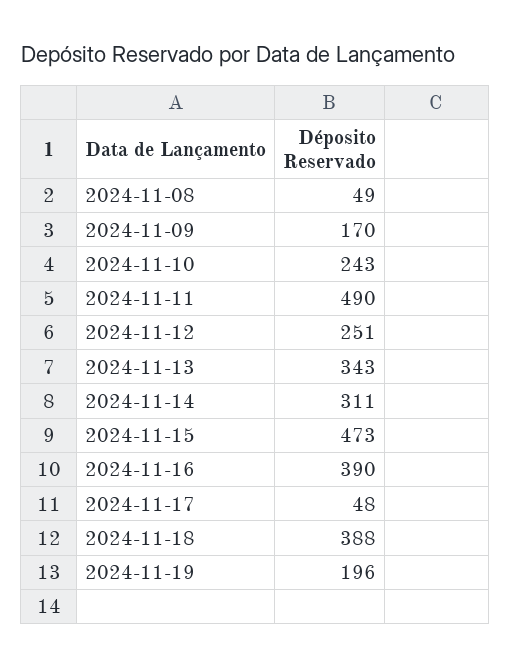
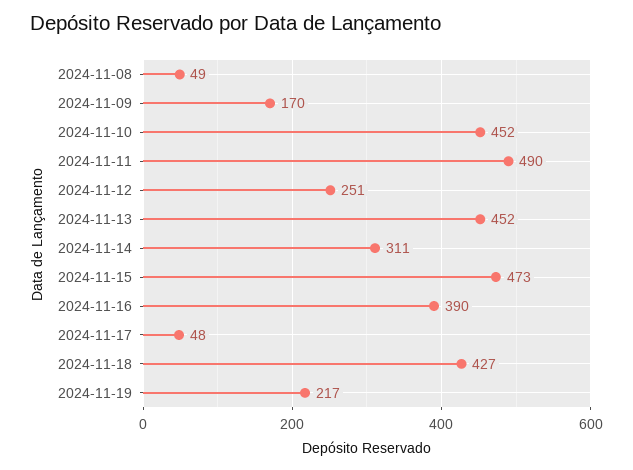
2024-11-10: 243 -> 452
2024-11-13: 343 -> 452
2024-11-18: 388 -> 427
2024-11-19: 196 -> 217

